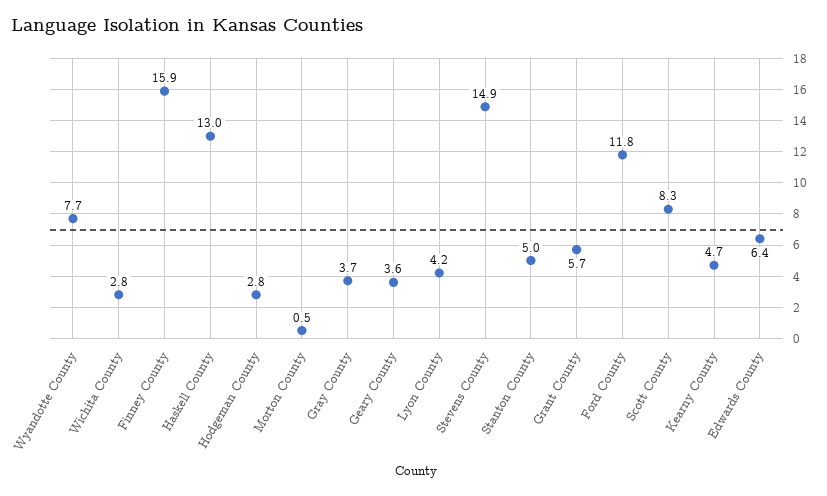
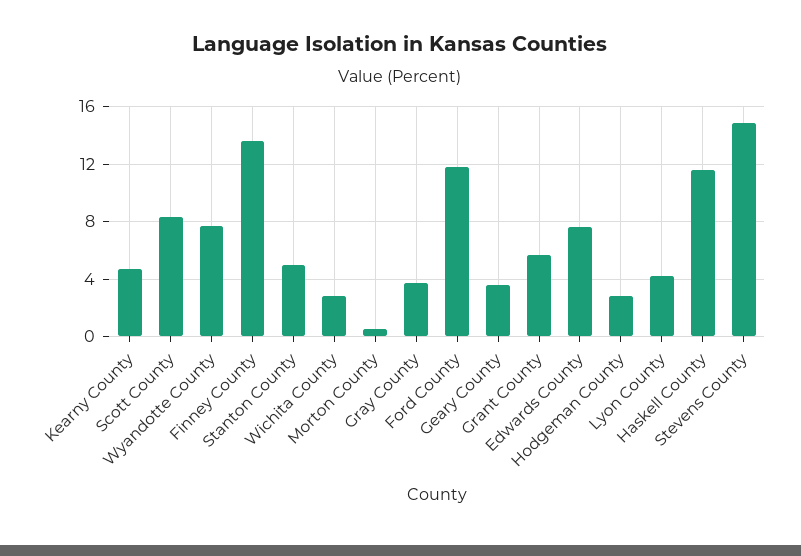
Finney County: 15.9 -> 13.5
Haskell County: 13 -> 11.5
Edwards County: 6.4 -> 7.5

